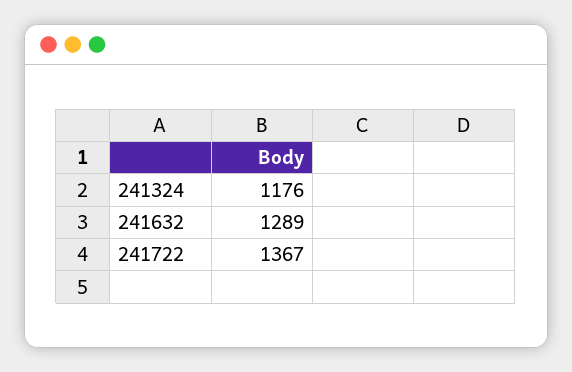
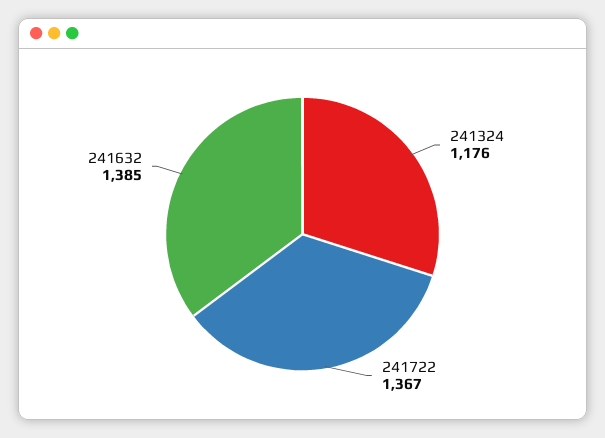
241632: 1289 -> 1385

